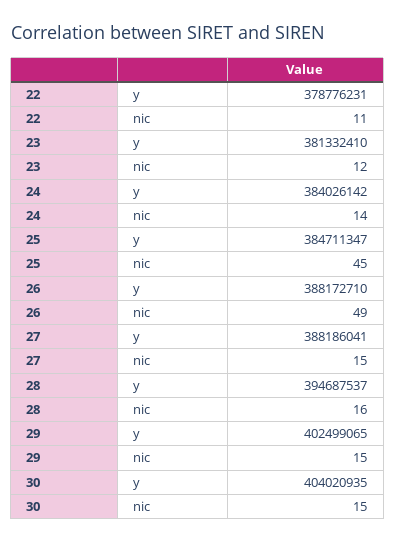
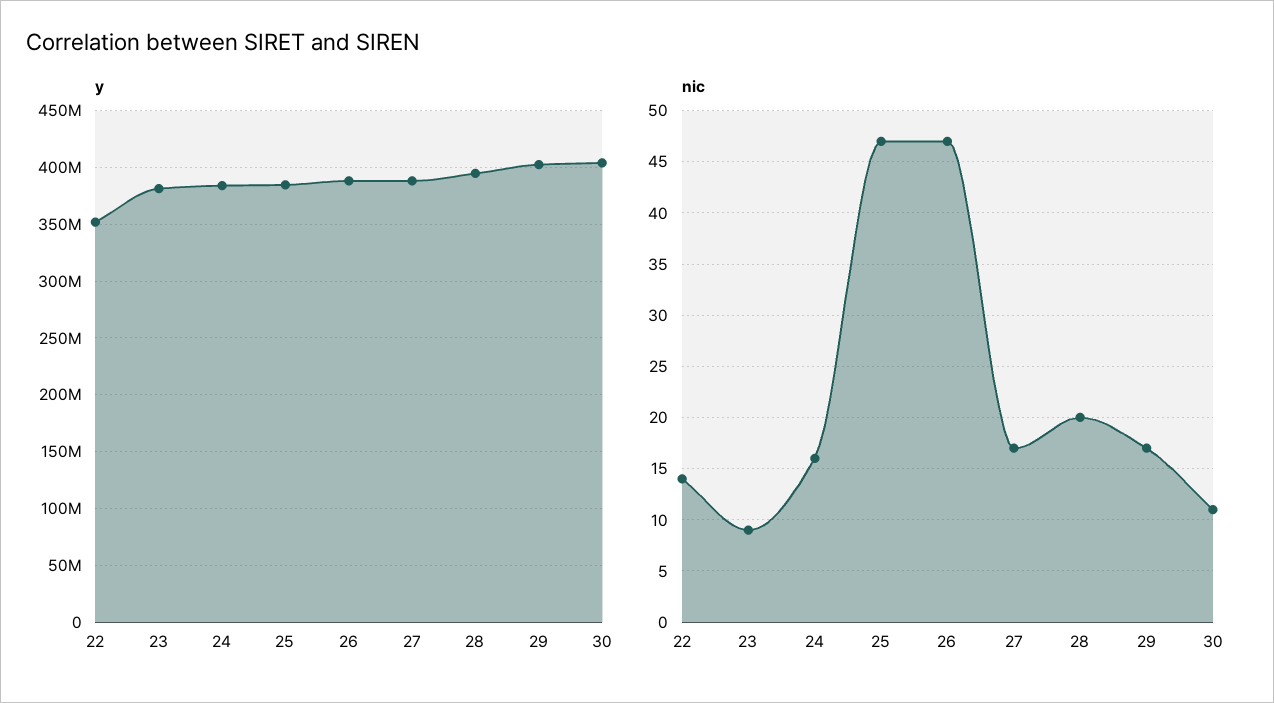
y, 22: 378776231 -> 350000000
nic, 22: 11 -> 14
nic, 23: 12 -> 9
nic, 24: 14 -> 16
nic, 25: 45 -> 47
nic, 26: 49 -> 47
nic, 27: 15 -> 17
nic, 28: 16 -> 20
nic, 29: 15 -> 17
nic, 30: 15 -> 11

